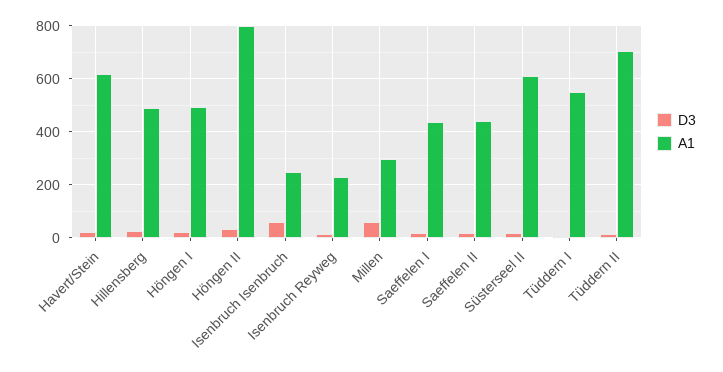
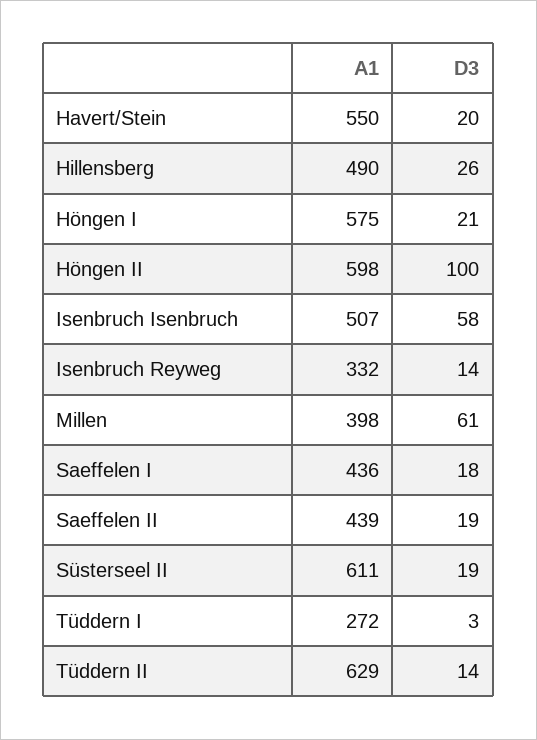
A1, Havert/Stein: 625 -> 550
A1, Höngen I: 500 -> 575
D3, Höngen II: 25 -> 100
A1, Höngen II: 800 -> 598
A1, Isenbruch Isenbruch: 250 -> 507
A1, Isenbruch Reyweg: 225 -> 332
A1, Millen: 300 -> 398
A1, Tüddern I: 550 -> 272
A1, Tüddern II: 700 -> 629

